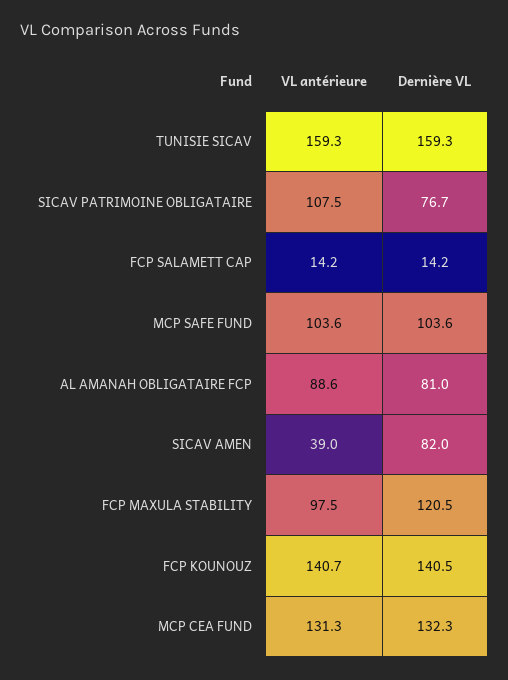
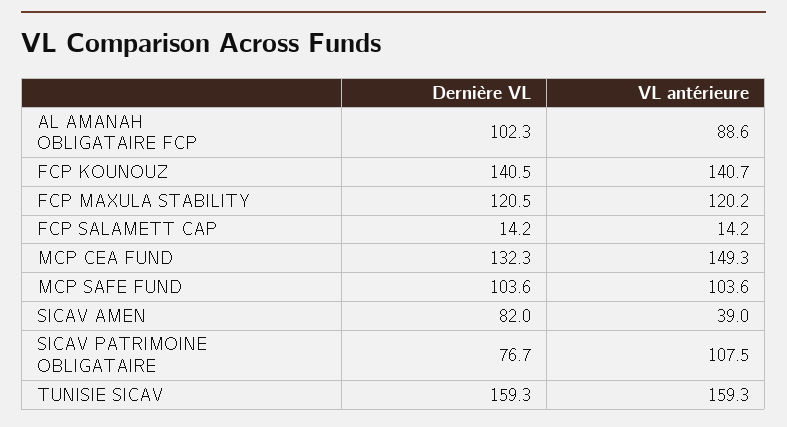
Dernière VL, AL AMANAH OBLIGATAIRE FCP: 81 -> 102.3
VL antérieure, FCP MAXULA STABILITY: 97.5 -> 120.2
VL antérieure, MCP CEA FUND: 131.3 -> 149.3

